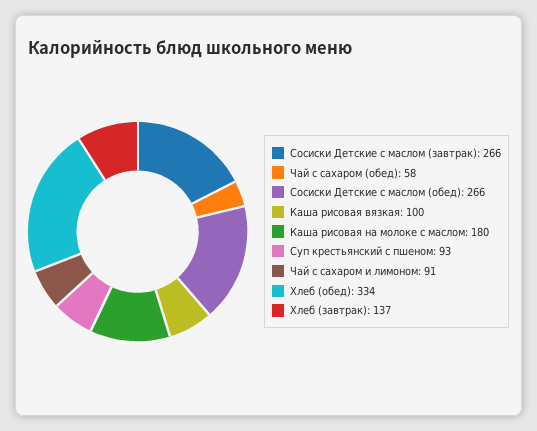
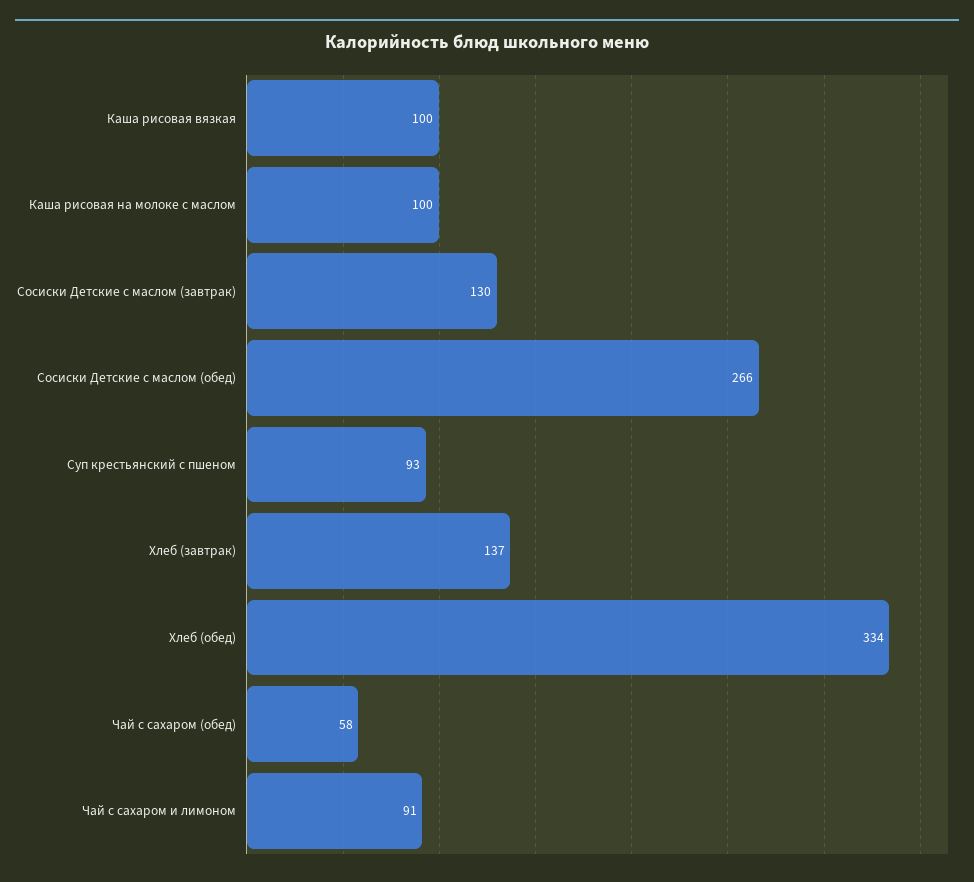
Сосиски Детские с маслом (завтрак): 266 -> 130
Каша рисовая на молоке с маслом: 180 -> 100

